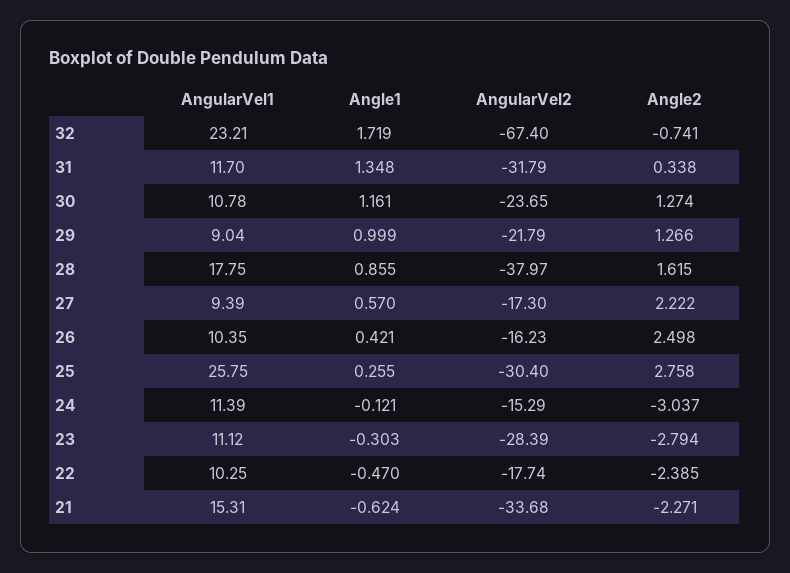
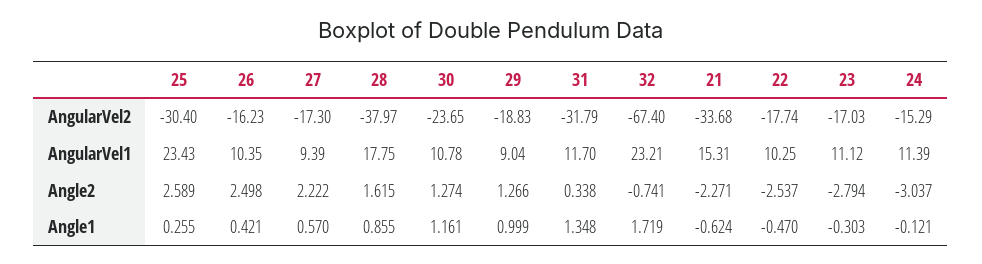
AngularVel2, 29: -21.79 -> -18.83
AngularVel1, 25: 25.75 -> 23.43
Angle2, 25: 2.758 -> 2.589
AngularVel2, 23: -28.39 -> -17.03
Angle2, 22: -2.385 -> -2.537

